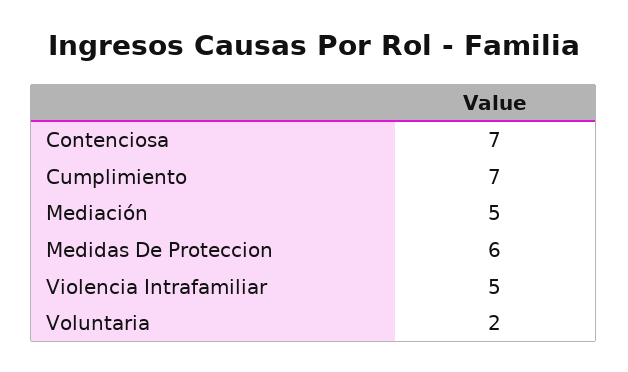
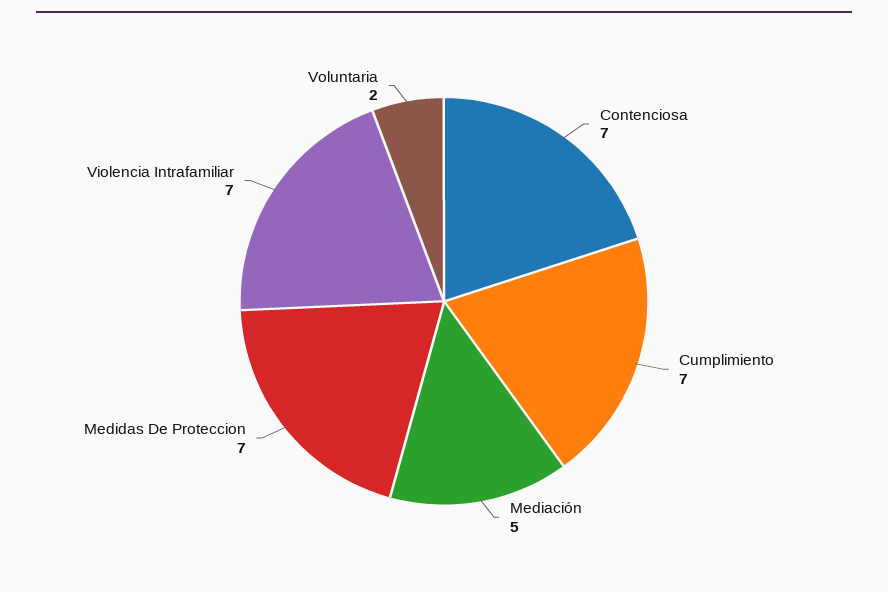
Medidas De Proteccion: 6 -> 7
Violencia Intrafamiliar: 5 -> 7

